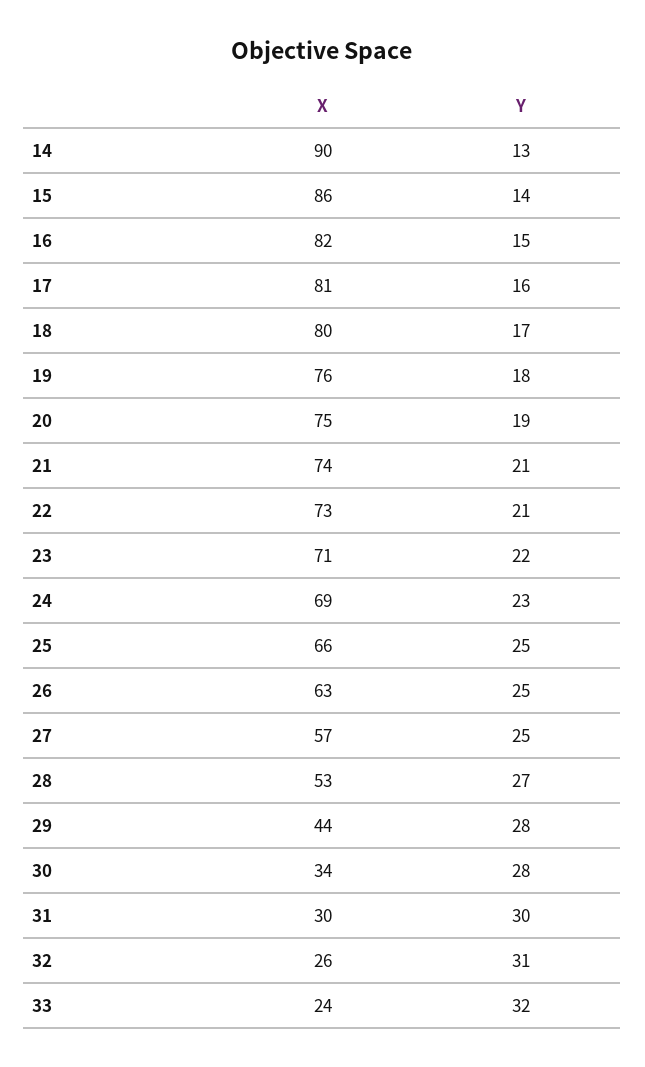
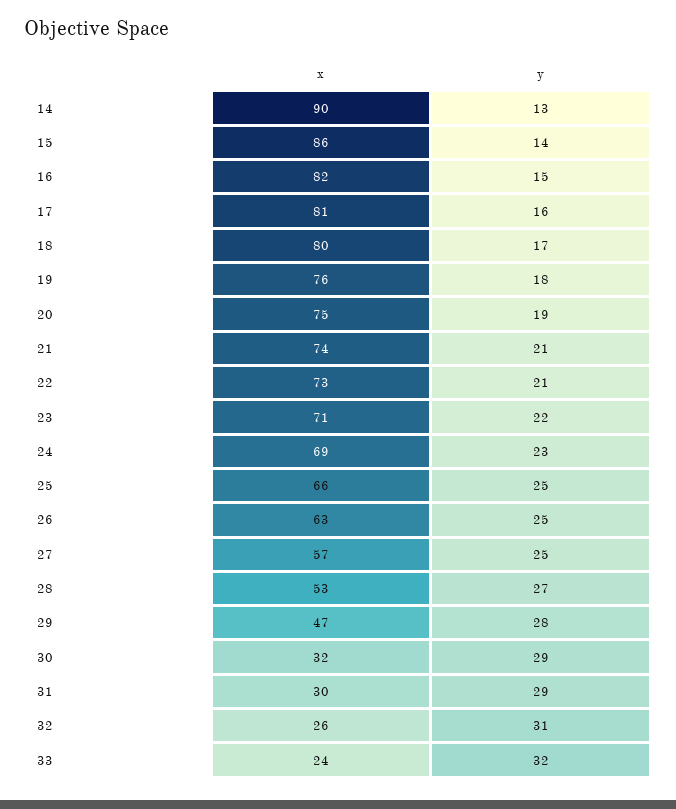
X, 29: 44 -> 47
X, 30: 34 -> 32
Y, 30: 28 -> 29
Y, 31: 30 -> 29

